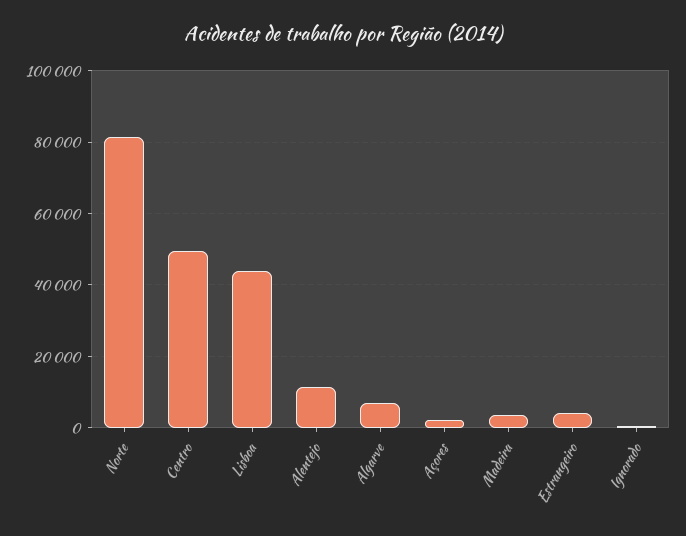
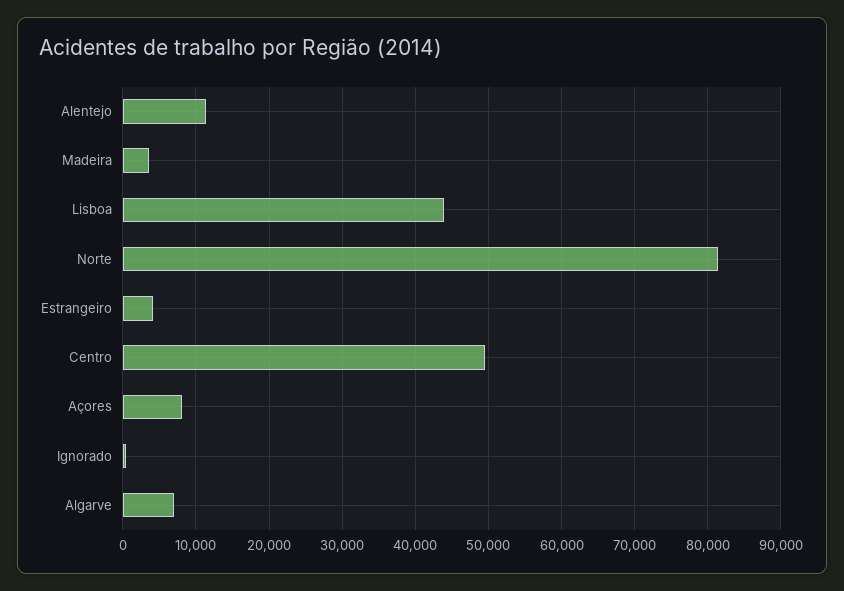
Açores: 2000 -> 8000

